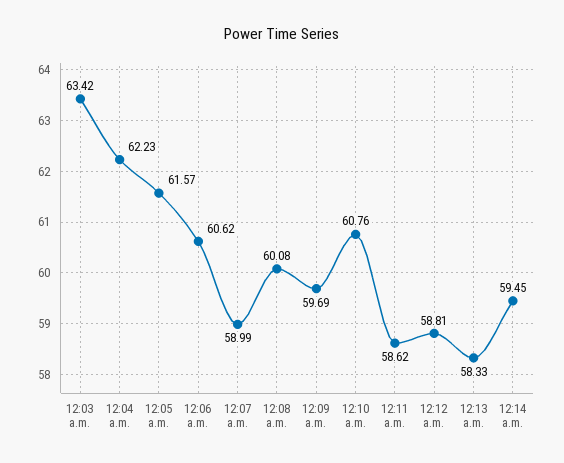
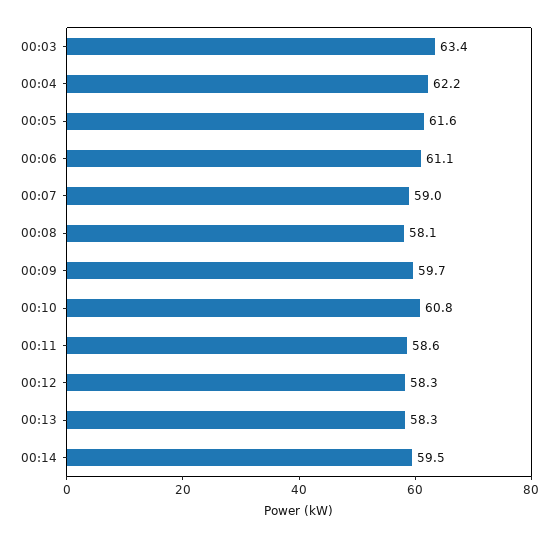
12:06 a.m.: 60.62 -> 61.1
12:08 a.m.: 60.08 -> 58.1
12:12 a.m.: 58.81 -> 58.3

